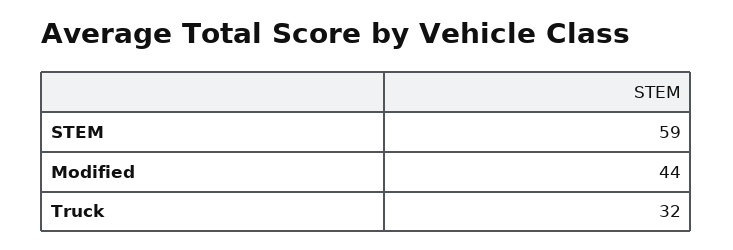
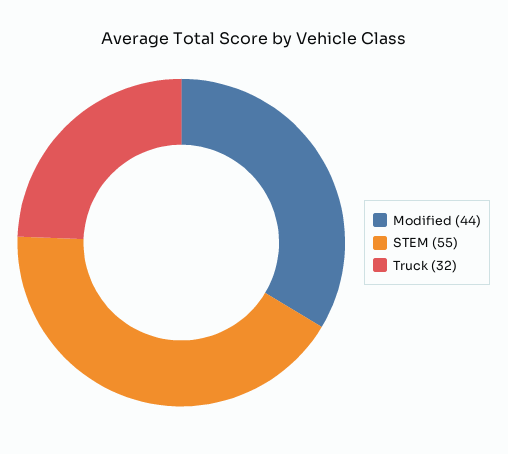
STEM: 59 -> 55

